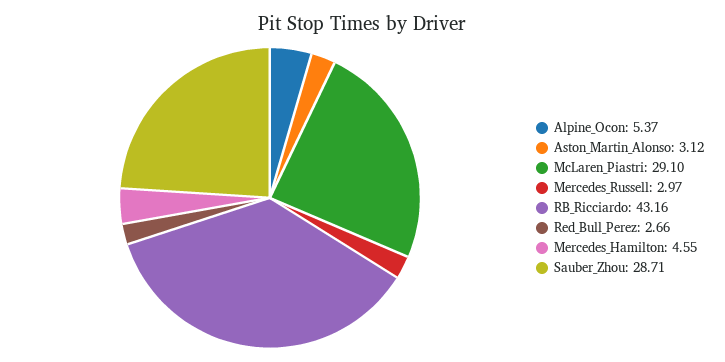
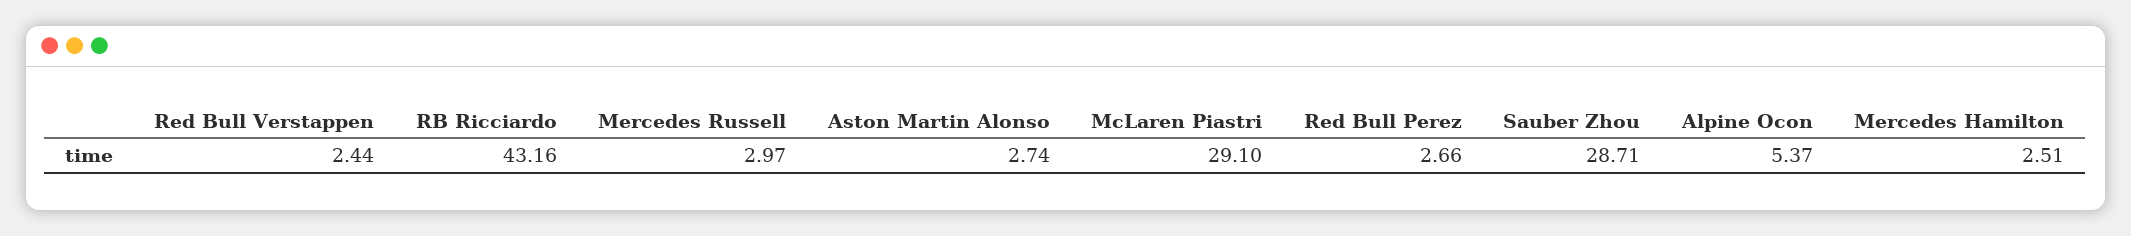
Aston_Martin_Alonso: 3.12 -> 2.74
Mercedes_Hamilton: 4.55 -> 2.51
Red Bull Verstappen: none -> 2.44

